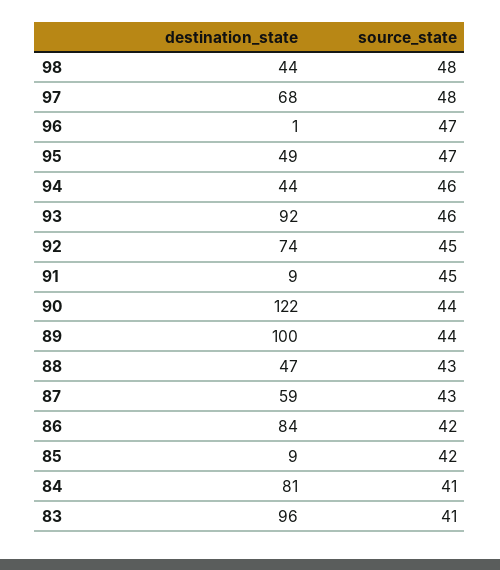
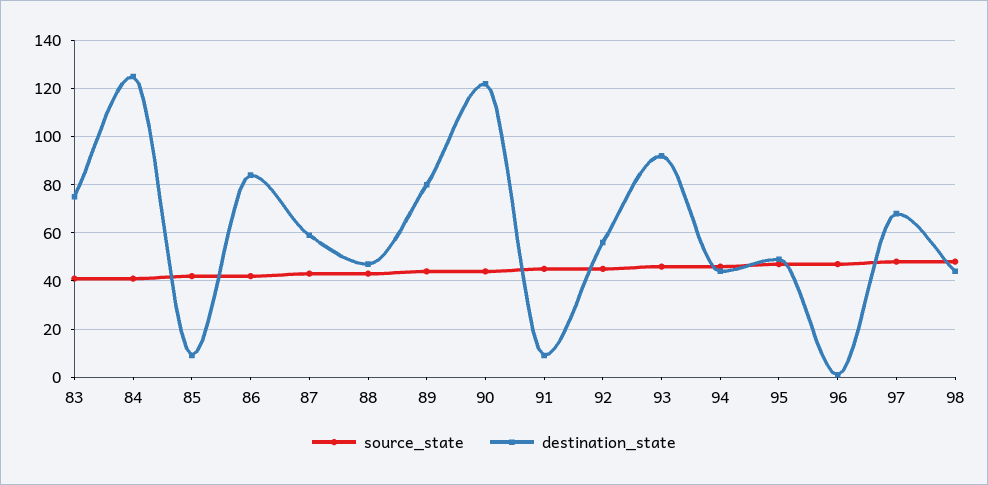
destination_state, 92: 74 -> 55
destination_state, 89: 100 -> 80
destination_state, 84: 81 -> 125
destination_state, 83: 96 -> 75

